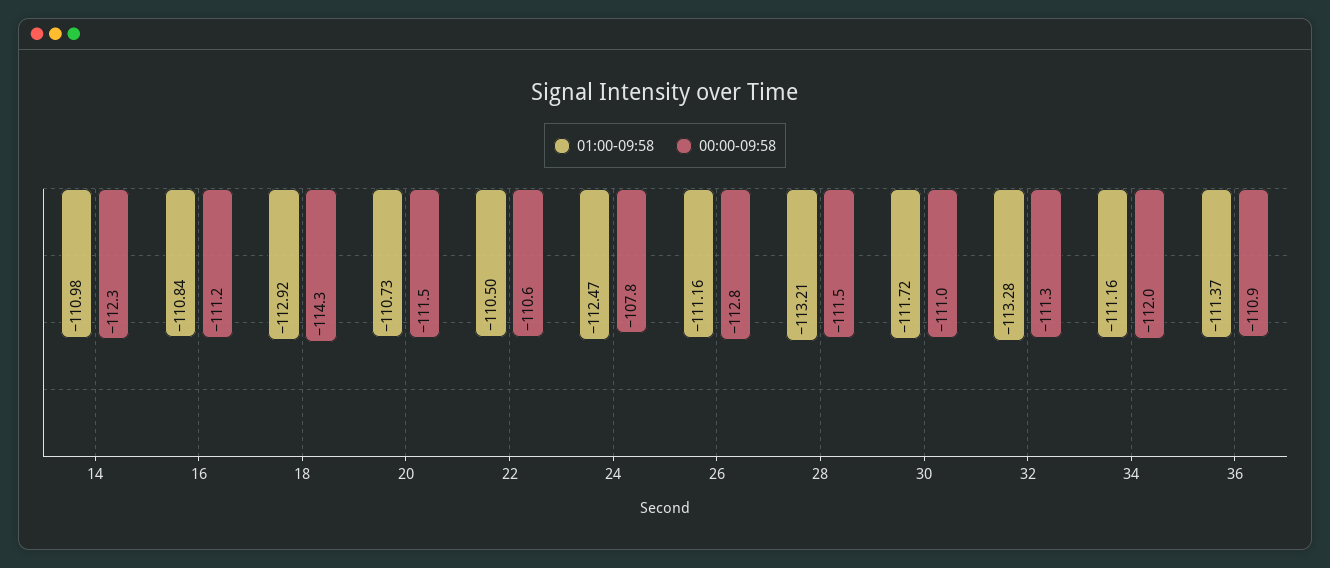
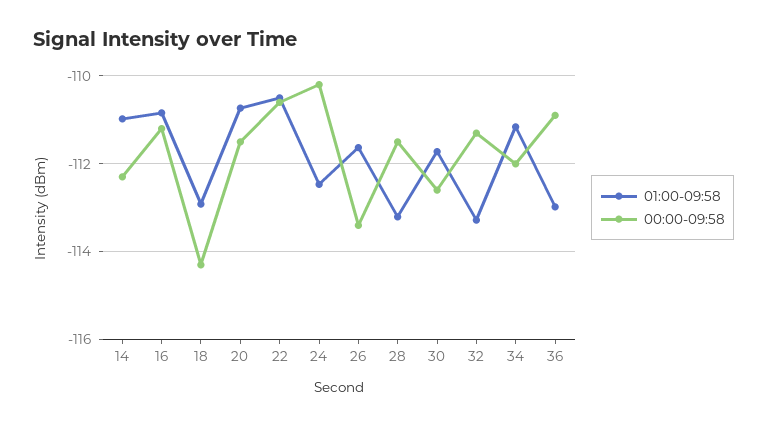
00:00-09:58, 24: -107.8 -> -110.2
01:00-09:58, 26: -111.16 -> -111.6
00:00-09:58, 26: -112.8 -> -113.4
00:00-09:58, 30: -111 -> -112.6
01:00-09:58, 36: -111.37 -> -113

